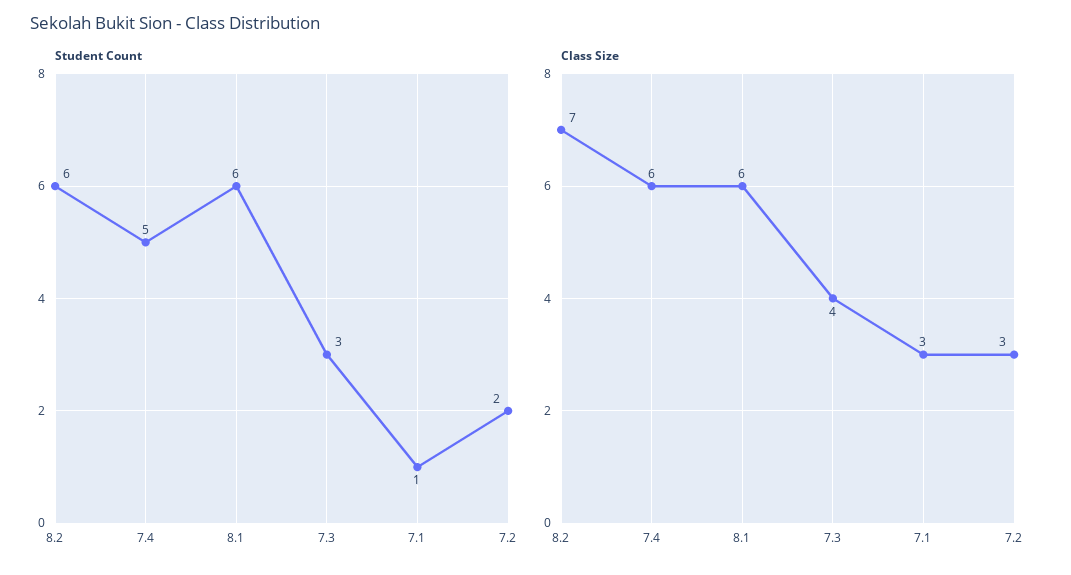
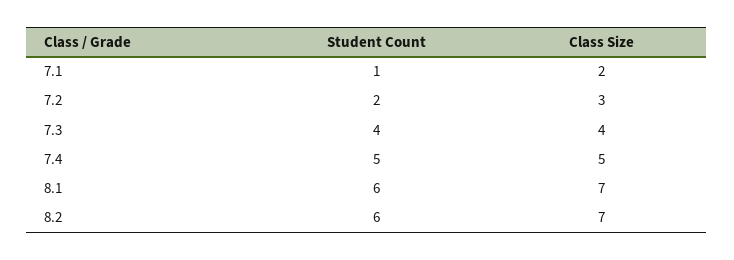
Student Count, 7.3: 3 -> 4
Class Size, 7.4: 6 -> 5
Class Size, 8.1: 6 -> 7
Class Size, 7.1: 3 -> 2

